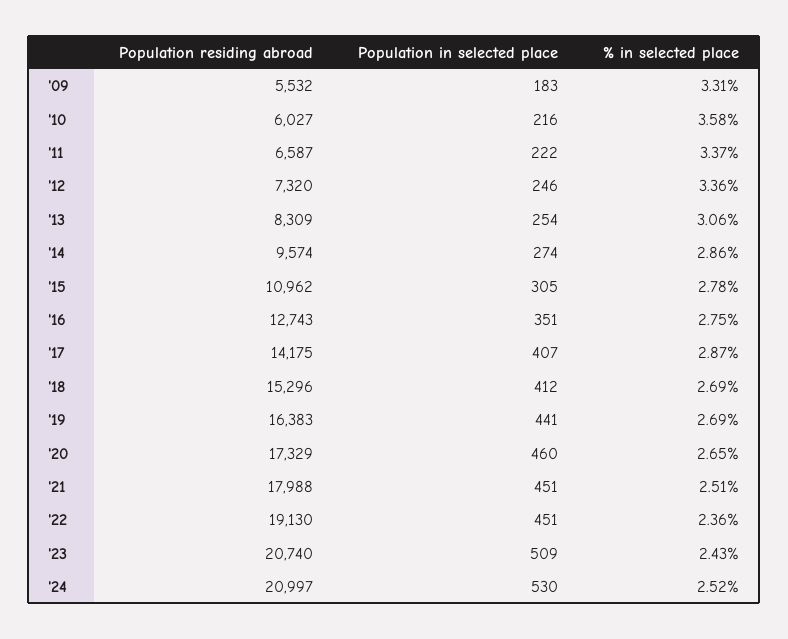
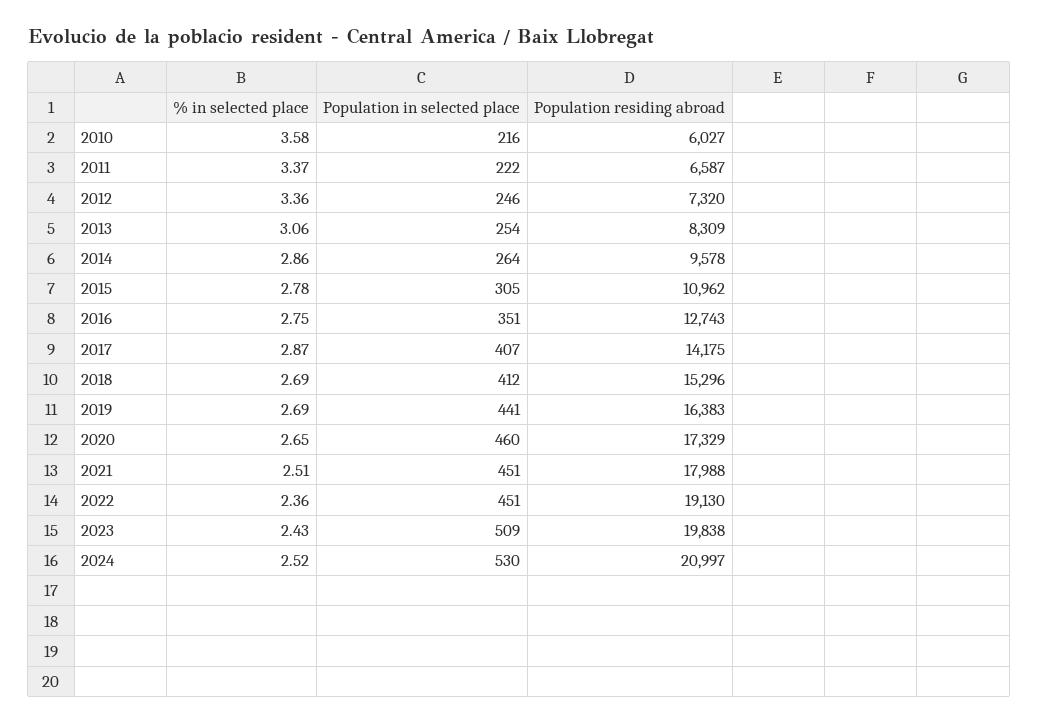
Population residing abroad, '09: 5532 -> none
Population in selected place, '09: 183 -> none
% in selected place, '09: 3.31 -> none
Population residing abroad, '14: 9574 -> 9578
Population in selected place, '14: 274 -> 264
Population residing abroad, '23: 20740 -> 19838

